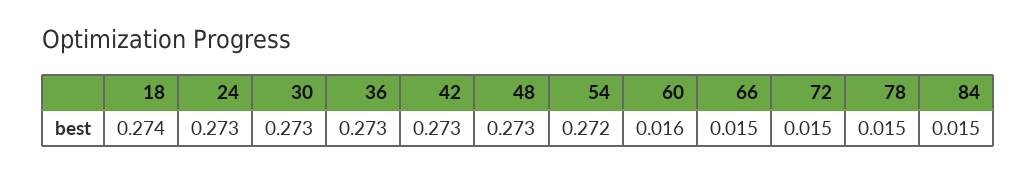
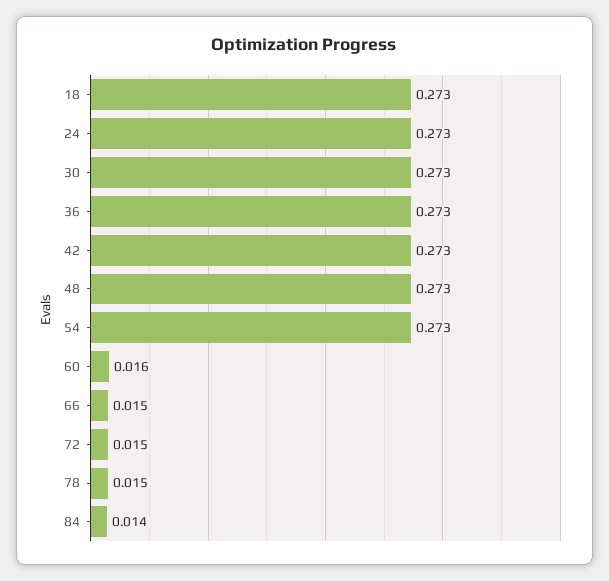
18: 0.274 -> 0.273
54: 0.272 -> 0.273
84: 0.015 -> 0.014

